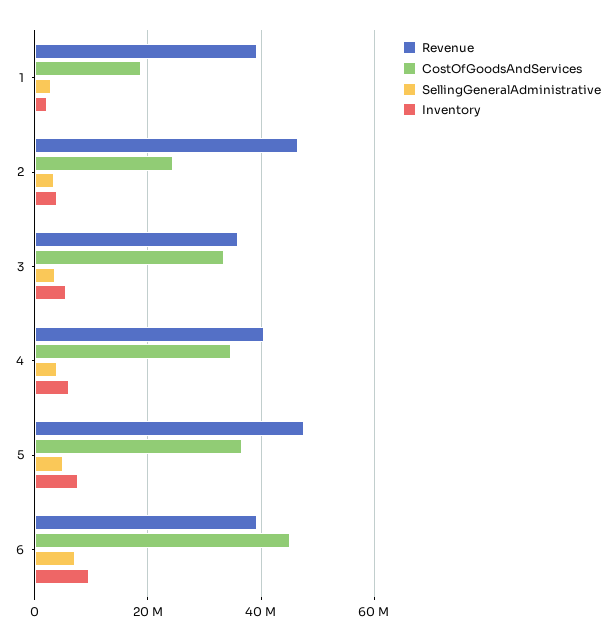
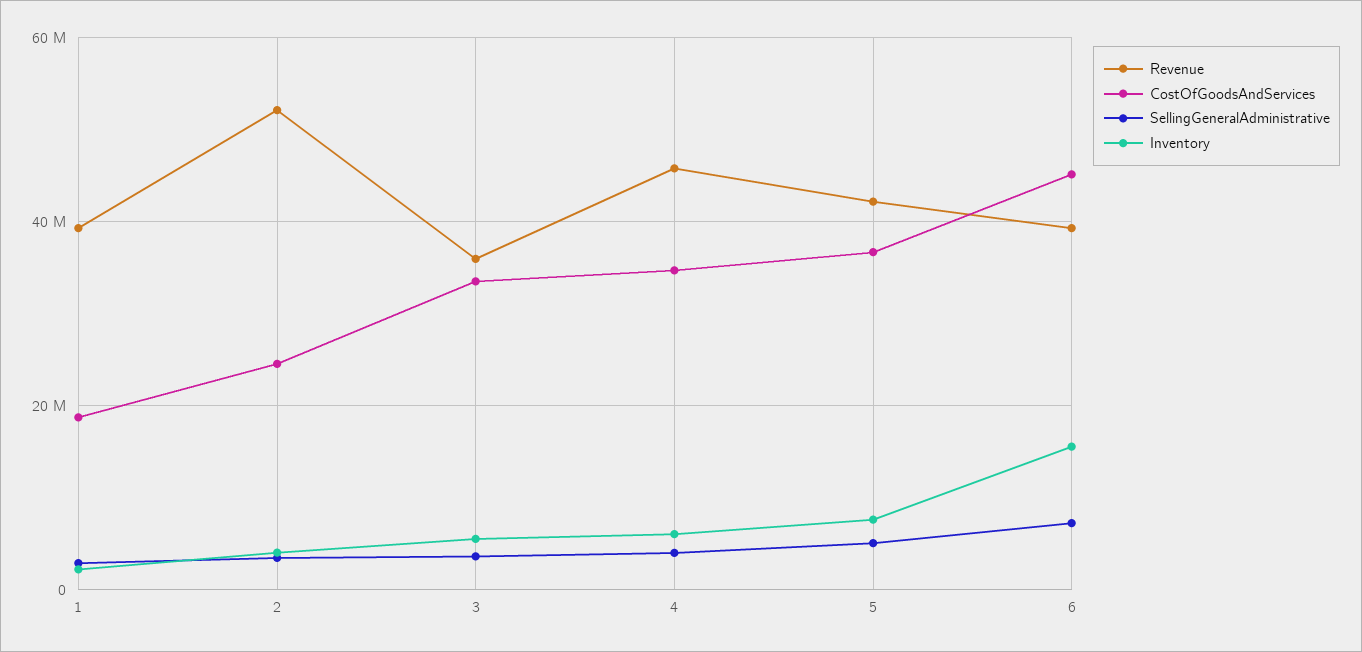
Revenue, 2: 46000000 -> 52000000
Revenue, 4: 40000000 -> 46000000
Revenue, 5: 48000000 -> 42000000
Inventory, 6: 10000000 -> 16000000

